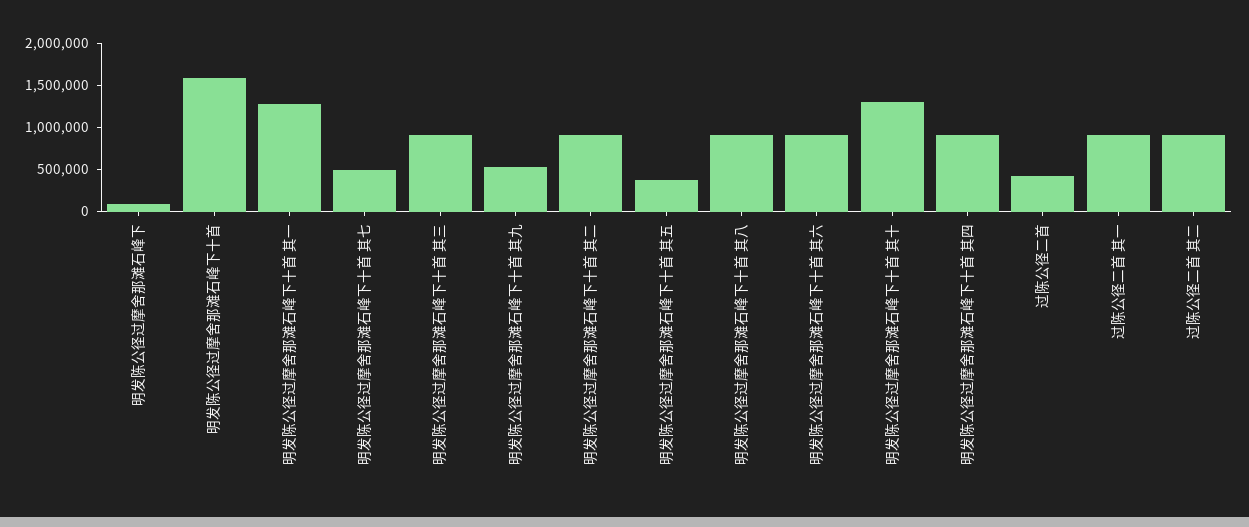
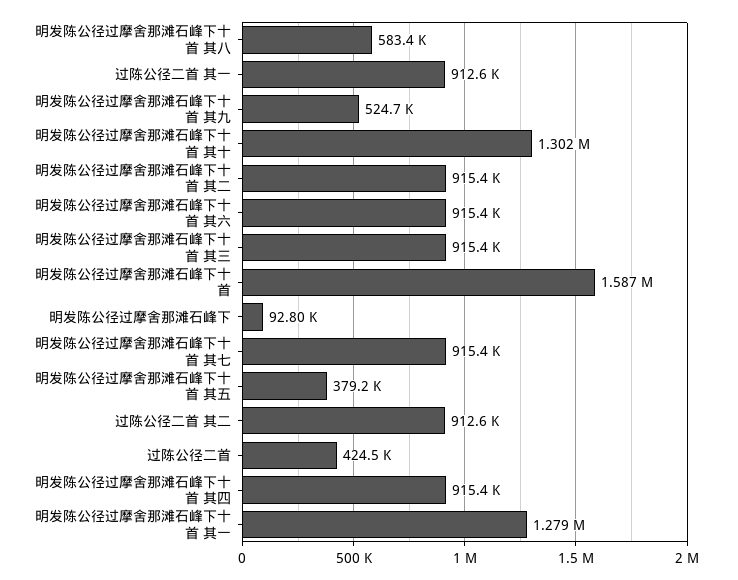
明发陈公径过摩舍那滩石峰下十首 其七: 500000 -> 915400
明发陈公径过摩舍那滩石峰下十首 其八: 900000 -> 583400

